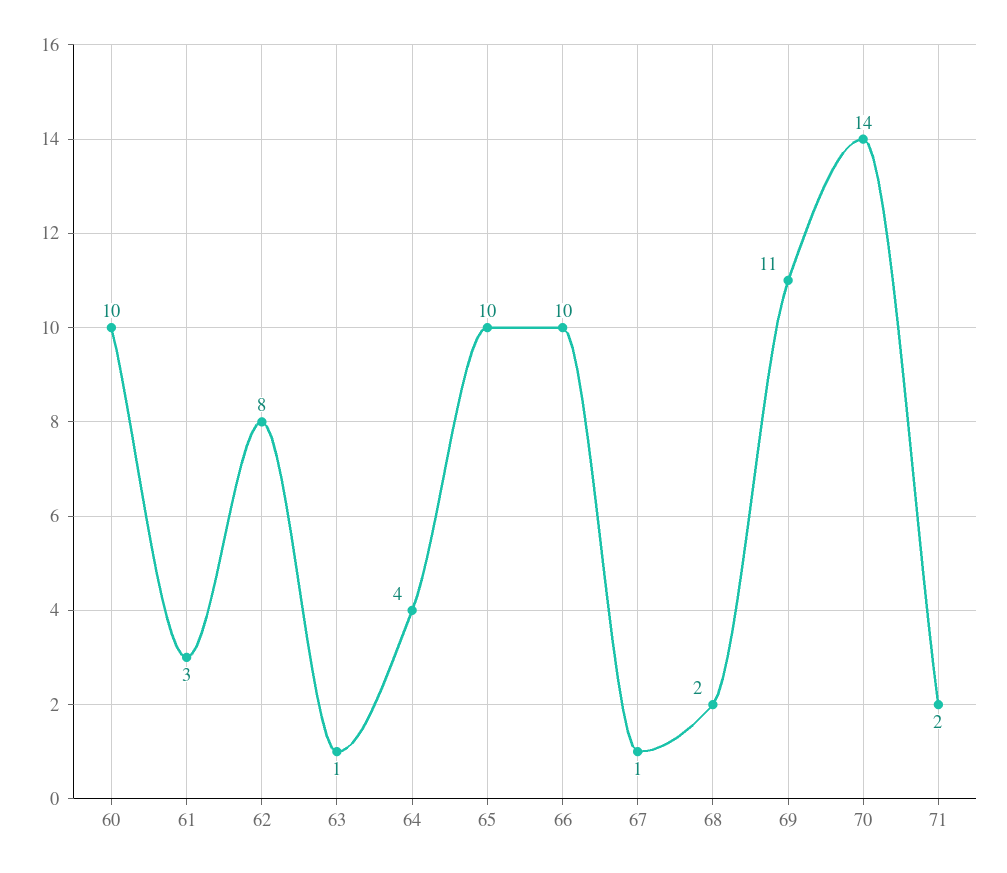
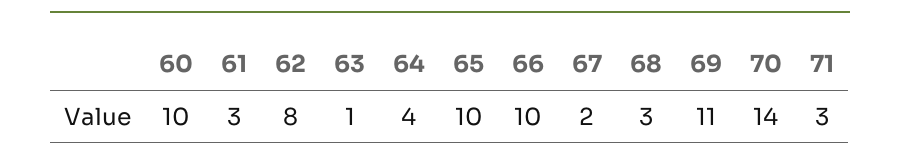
67: 1 -> 2
68: 2 -> 3
71: 2 -> 3

